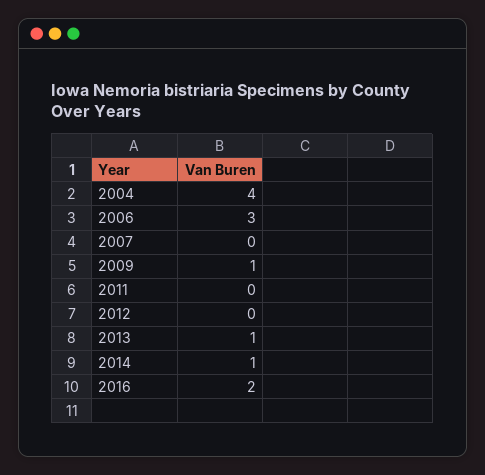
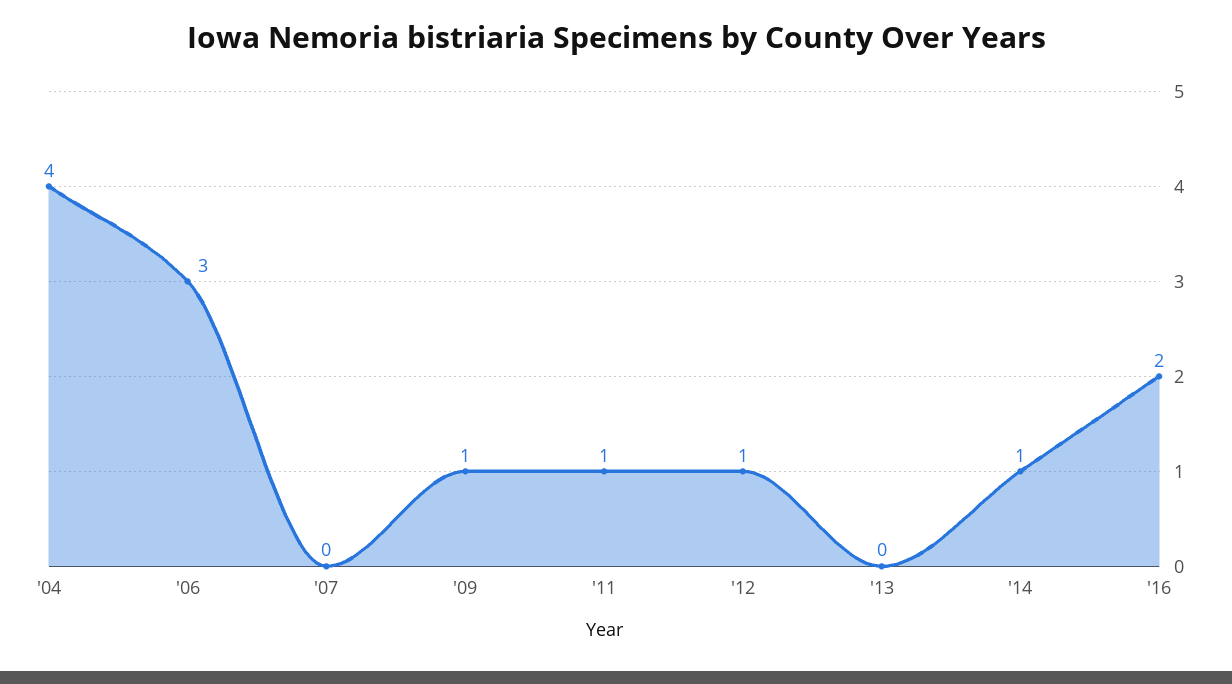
2011: 0 -> 1
2012: 0 -> 1
2013: 1 -> 0

